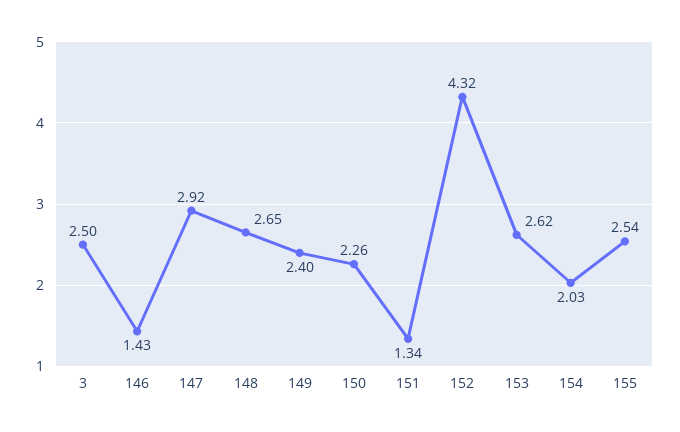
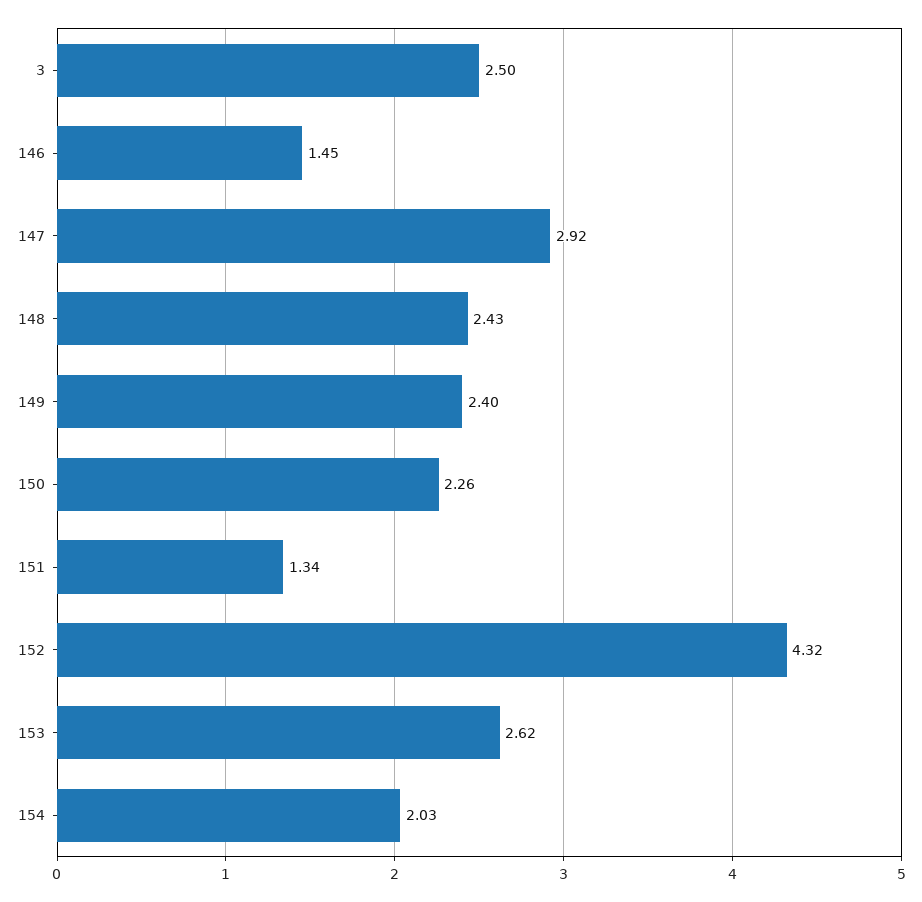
146: 1.43 -> 1.45
148: 2.65 -> 2.43
155: 2.54 -> none

